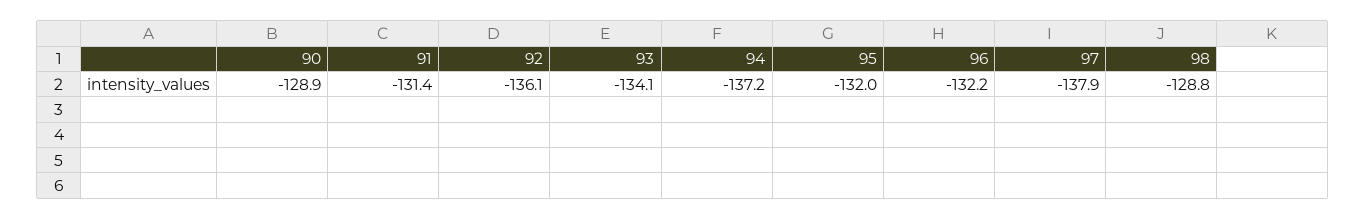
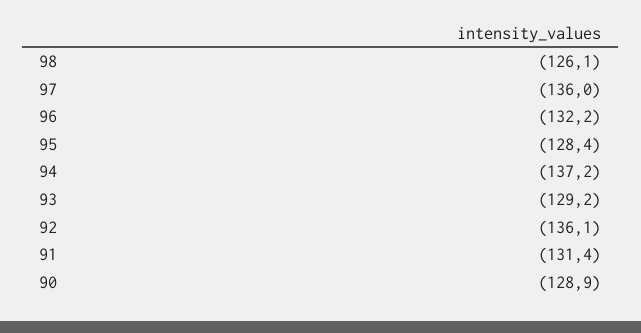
93: -134.1 -> -129.2
95: -132 -> -128.4
97: -137.9 -> -136
98: -128.8 -> -126.1

